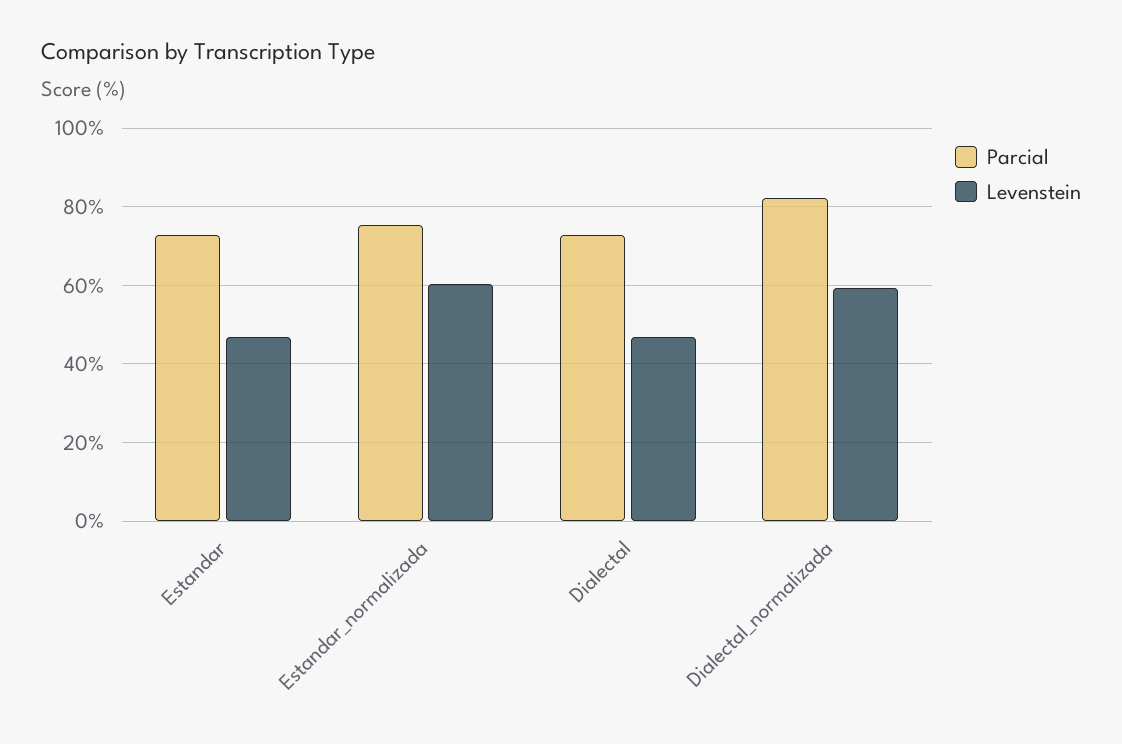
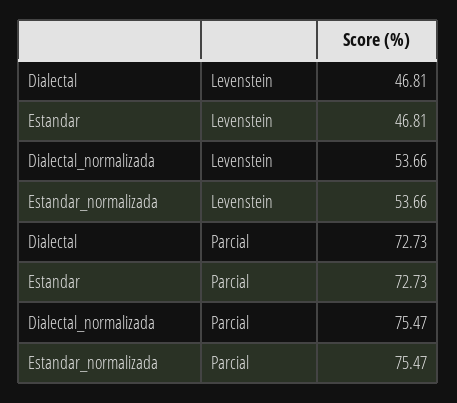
Levenstein, Estandar_normalizada: 60 -> 53.66
Parcial, Dialectal_normalizada: 82 -> 75.47
Levenstein, Dialectal_normalizada: 60 -> 53.66

